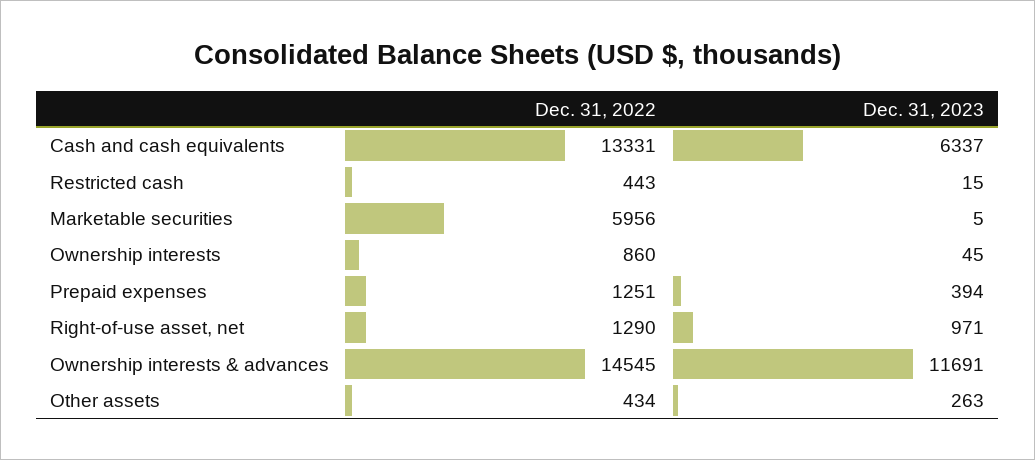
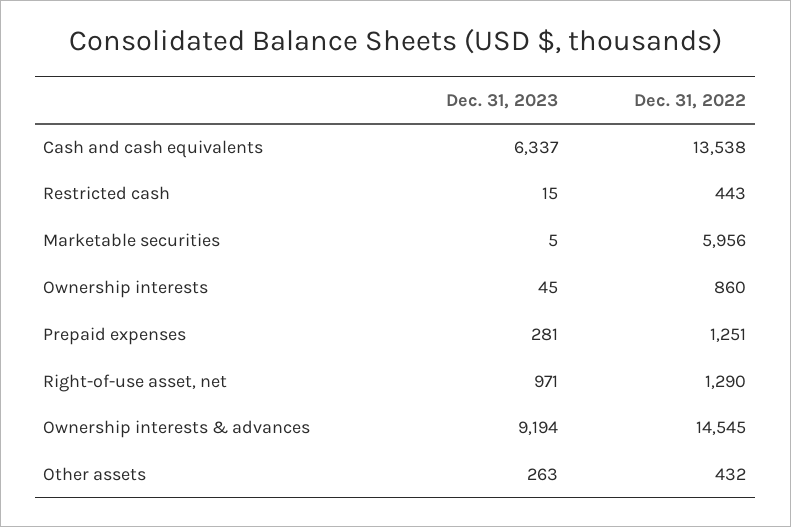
Dec. 31, 2022, Cash and cash equivalents: 13331 -> 13538
Dec. 31, 2023, Prepaid expenses: 394 -> 281
Dec. 31, 2023, Ownership interests & advances: 11691 -> 9194
Dec. 31, 2022, Other assets: 434 -> 432

